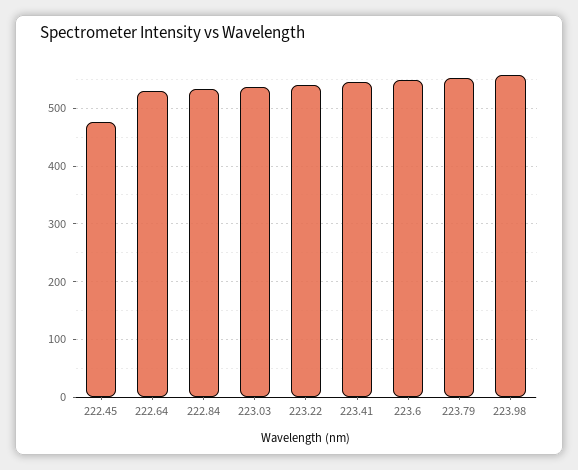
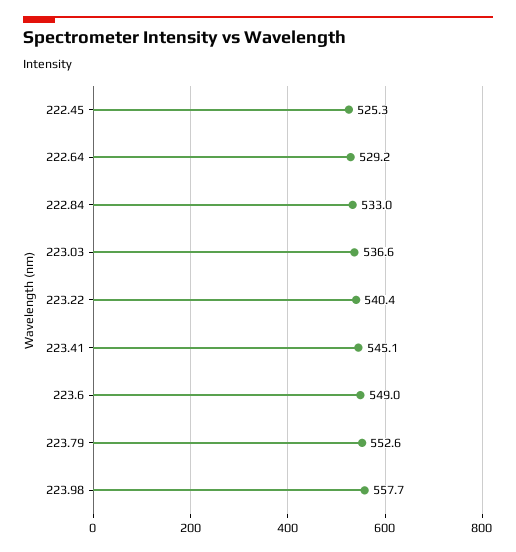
222.45: 480 -> 525.3

